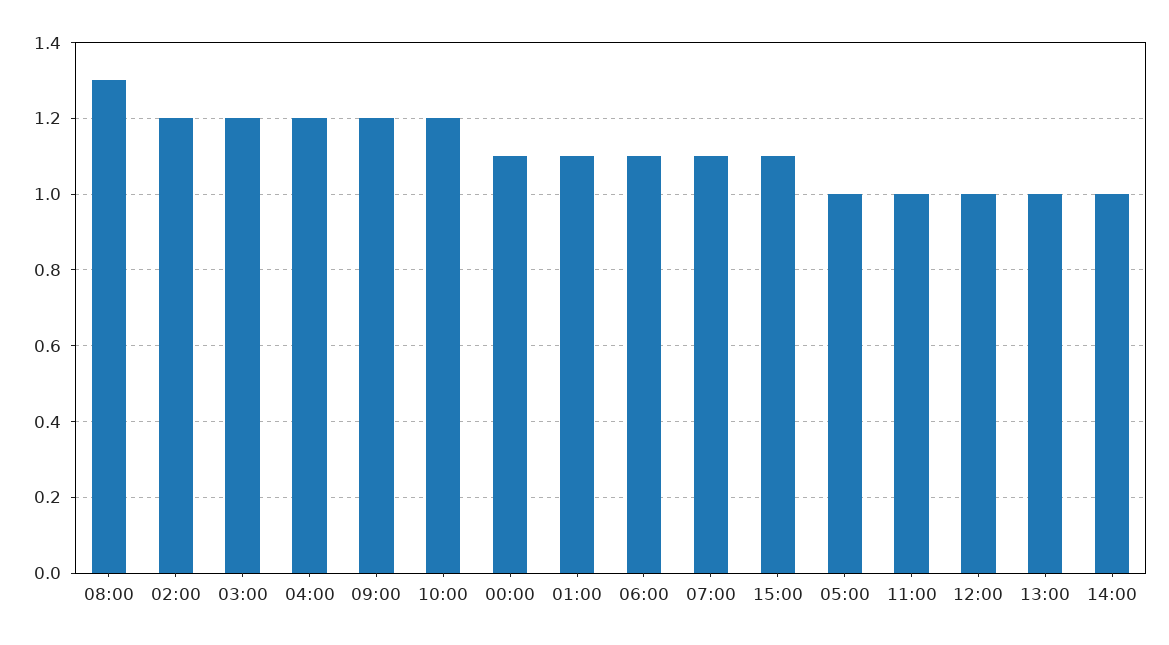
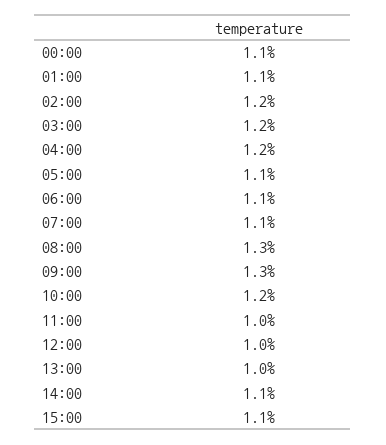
09:00: 1.2 -> 1.3
05:00: 1 -> 1.1
14:00: 1 -> 1.1

